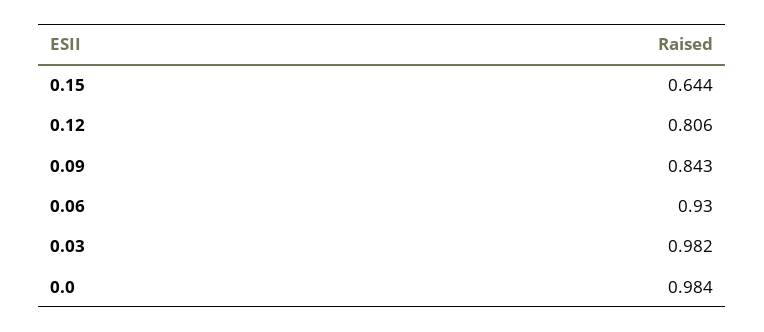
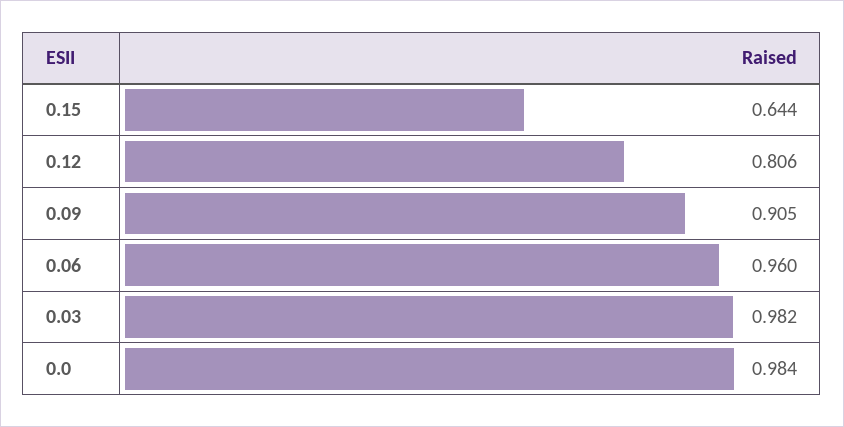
0.09: 0.843 -> 0.905
0.06: 0.93 -> 0.96

